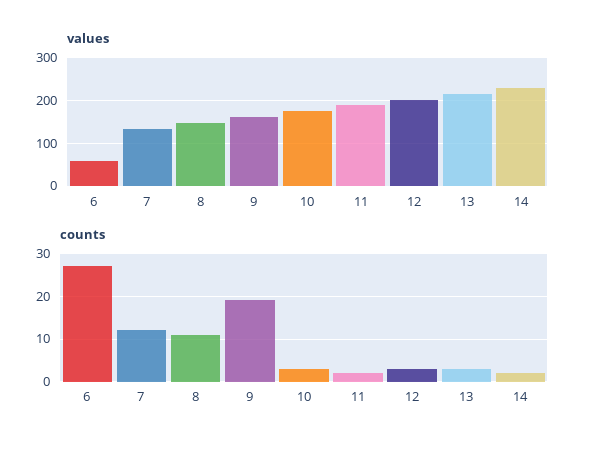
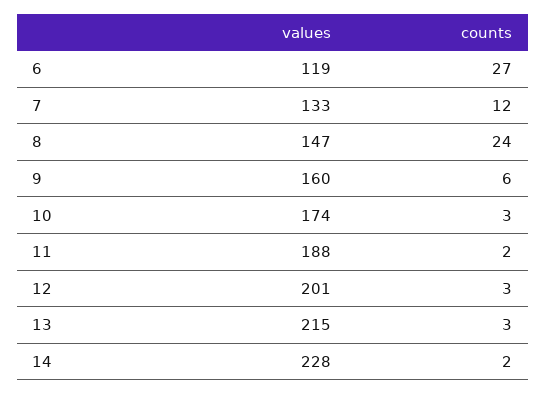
values, 6: 60 -> 119
counts, 8: 10 -> 24
counts, 9: 20 -> 6

